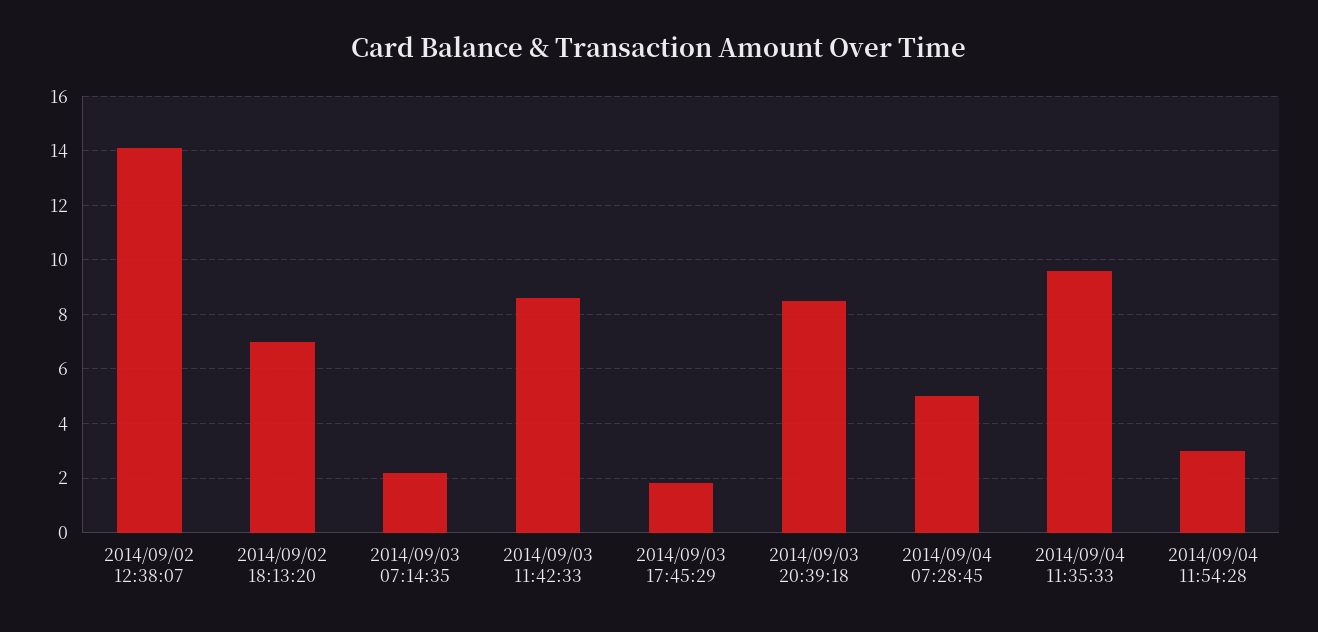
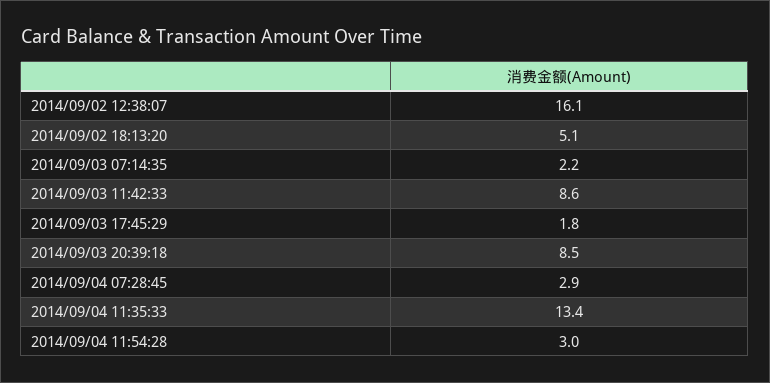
2014/09/02 12:38:07: 14 -> 16.1
2014/09/02 18:13:20: 7 -> 5.1
2014/09/04 07:28:45: 5 -> 2.9
2014/09/04 11:35:33: 9.5 -> 13.4

